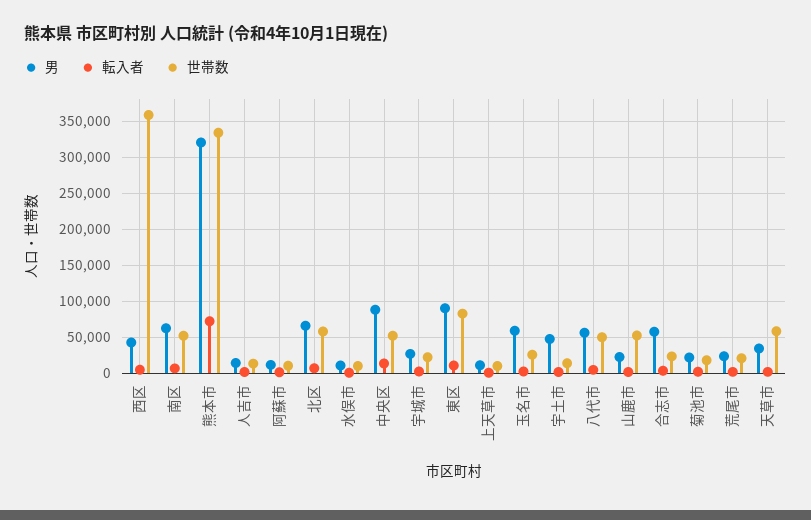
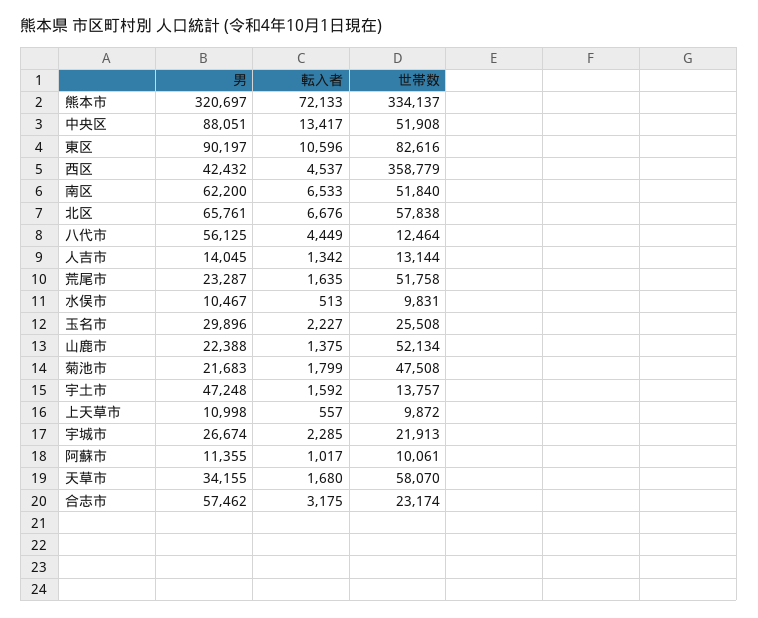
男, 玉名市: 60000 -> 29896
世帯数, 八代市: 50000 -> 12464
世帯数, 菊池市: 20000 -> 47508
世帯数, 荒尾市: 20000 -> 51758

